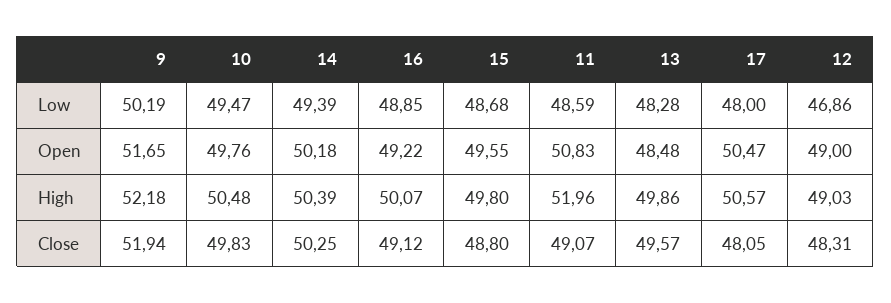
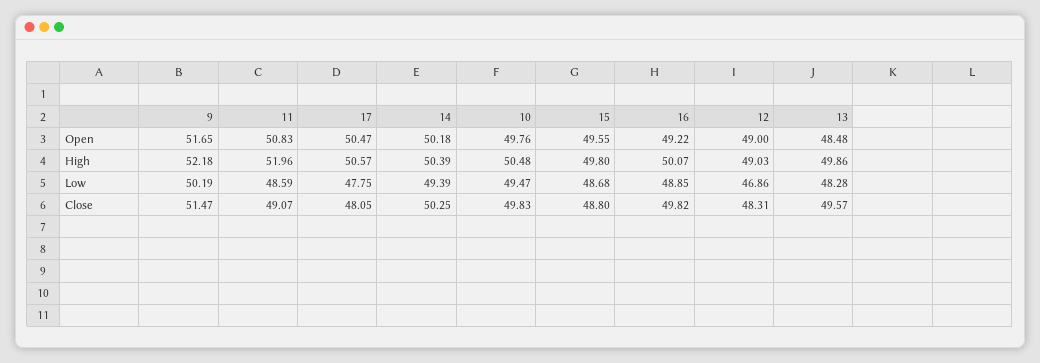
17, Low: 48 -> 47.75
9, Close: 51.94 -> 51.47
16, Close: 49.12 -> 49.82

